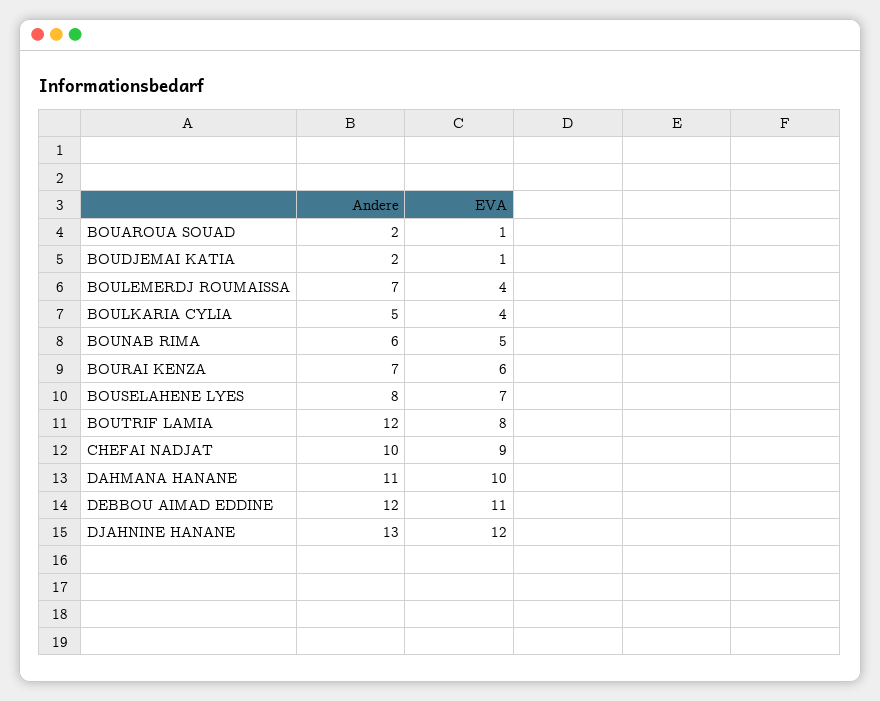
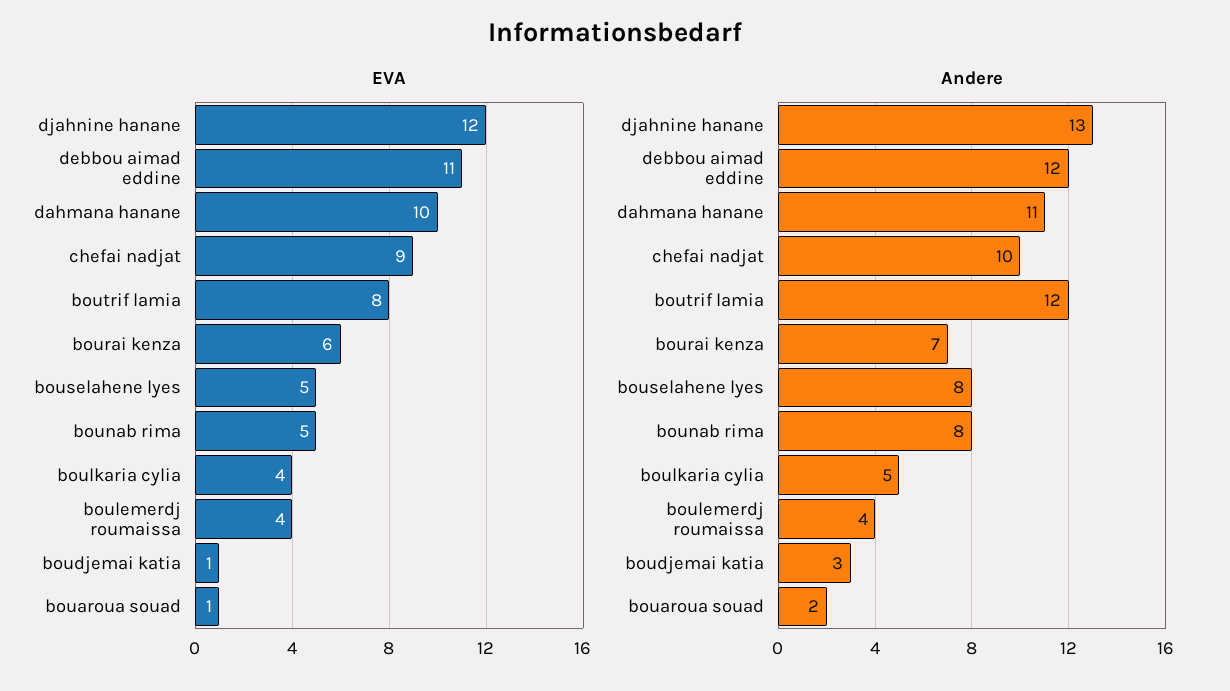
Andere, BOUDJEMAI KATIA: 2 -> 3
Andere, BOULEMERDJ ROUMAISSA: 7 -> 4
Andere, BOUNAB RIMA: 6 -> 8
EVA, BOUSELAHENE LYES: 7 -> 5

